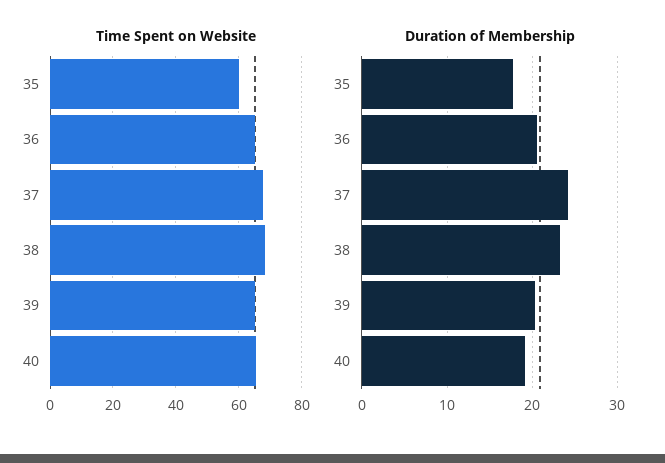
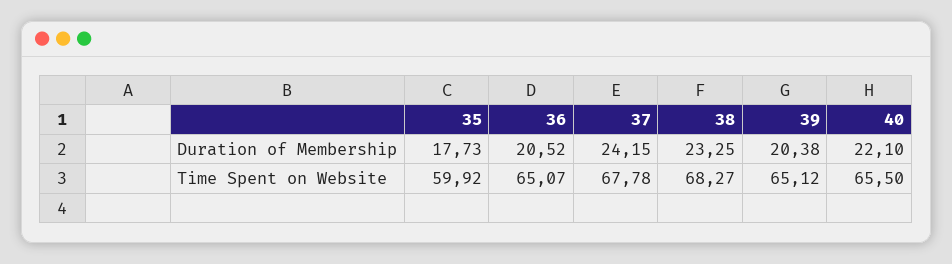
Duration of Membership, 40: 19 -> 22.1

